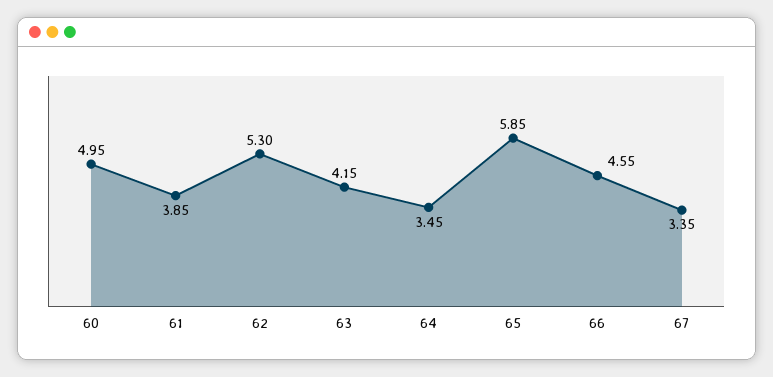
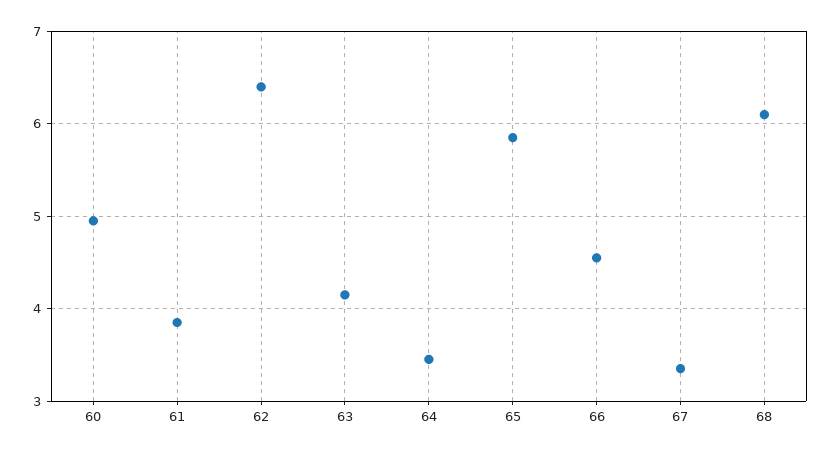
62: 5.3 -> 6.4
68: none -> 6.1

